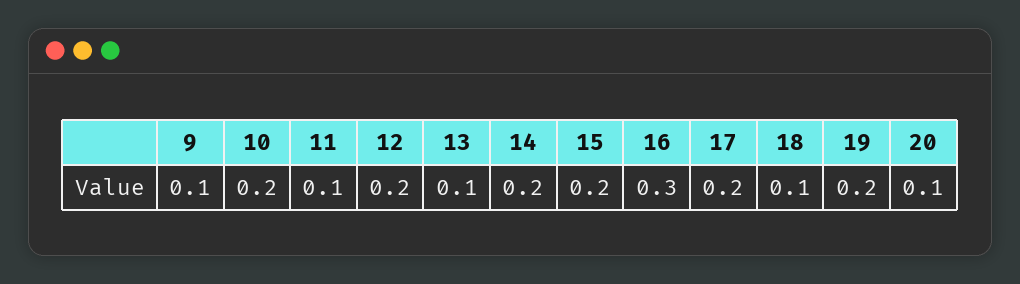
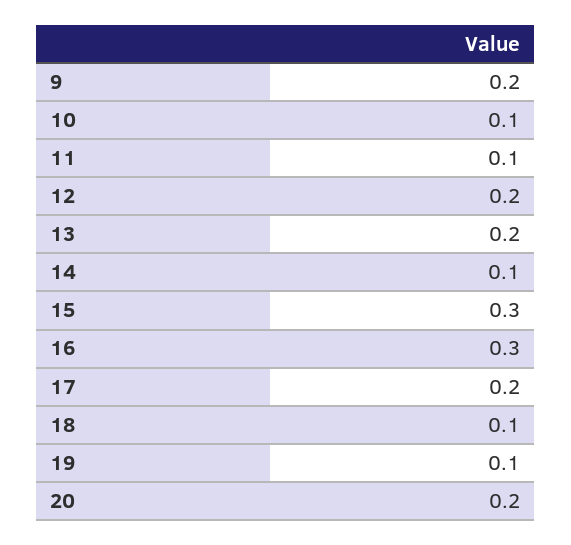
9: 0.1 -> 0.2
10: 0.2 -> 0.1
13: 0.1 -> 0.2
14: 0.2 -> 0.1
15: 0.2 -> 0.3
19: 0.2 -> 0.1
20: 0.1 -> 0.2

